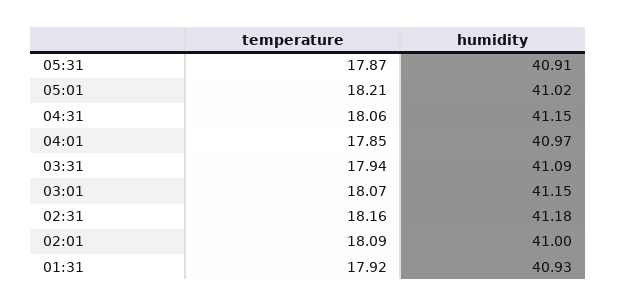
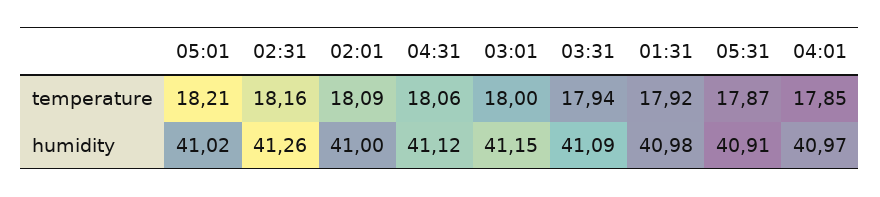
humidity, 04:31: 41.15 -> 41.12
temperature, 03:01: 18.07 -> 18
humidity, 02:31: 41.18 -> 41.26
humidity, 01:31: 40.93 -> 40.98

